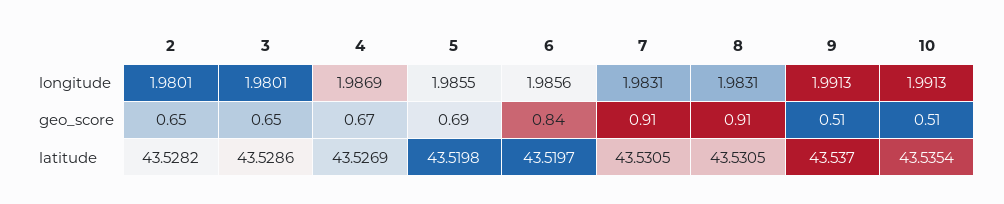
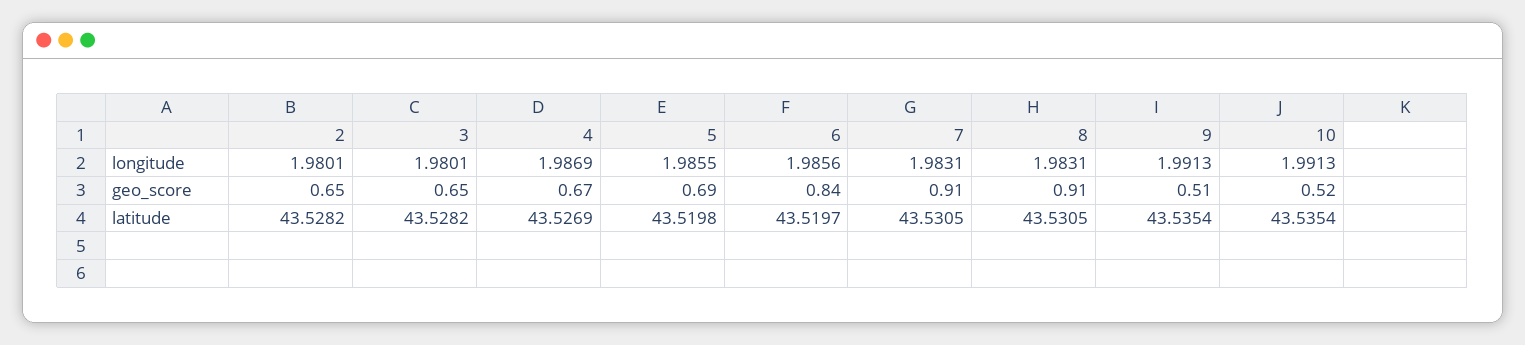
10, geo_score: 0.51 -> 0.52
3, latitude: 43.5286 -> 43.5282
9, latitude: 43.537 -> 43.5354

